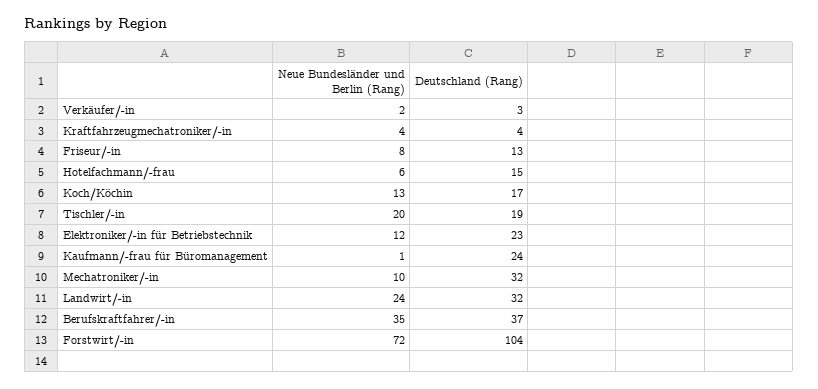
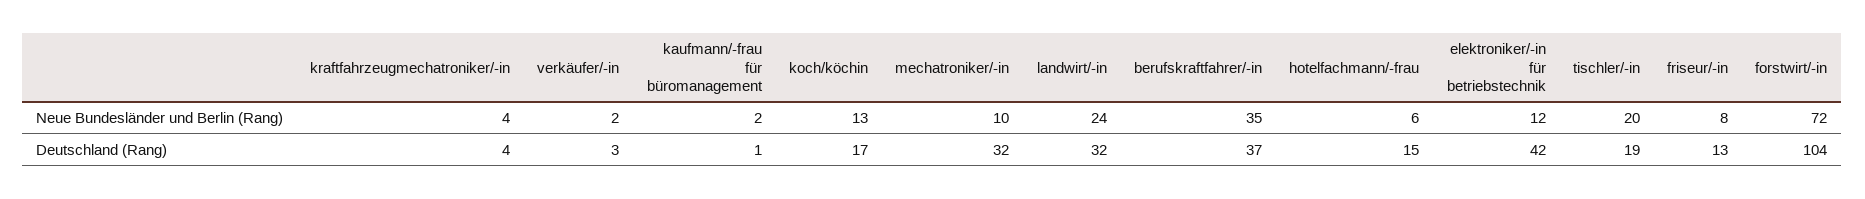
Deutschland (Rang), Elektroniker/-in für Betriebstechnik: 23 -> 42
Neue Bundesländer und Berlin (Rang), Kaufmann/-frau für Büromanagement: 1 -> 2
Deutschland (Rang), Kaufmann/-frau für Büromanagement: 24 -> 1

